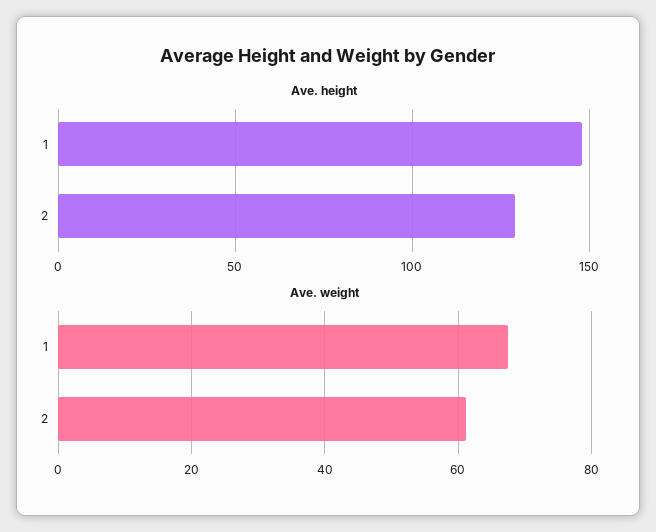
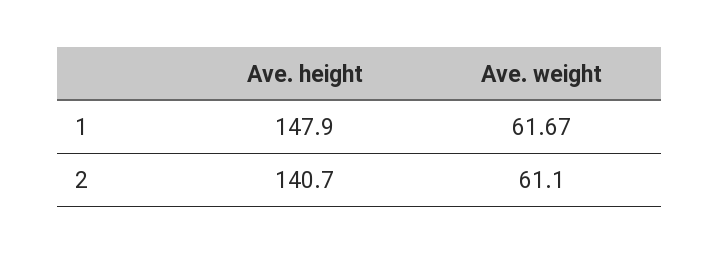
Ave. height, 2: 130 -> 140.7
Ave. weight, 1: 68 -> 61.67

